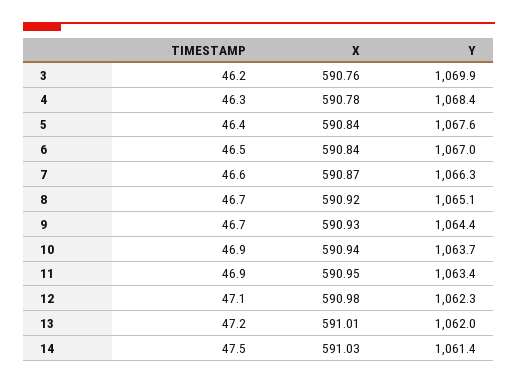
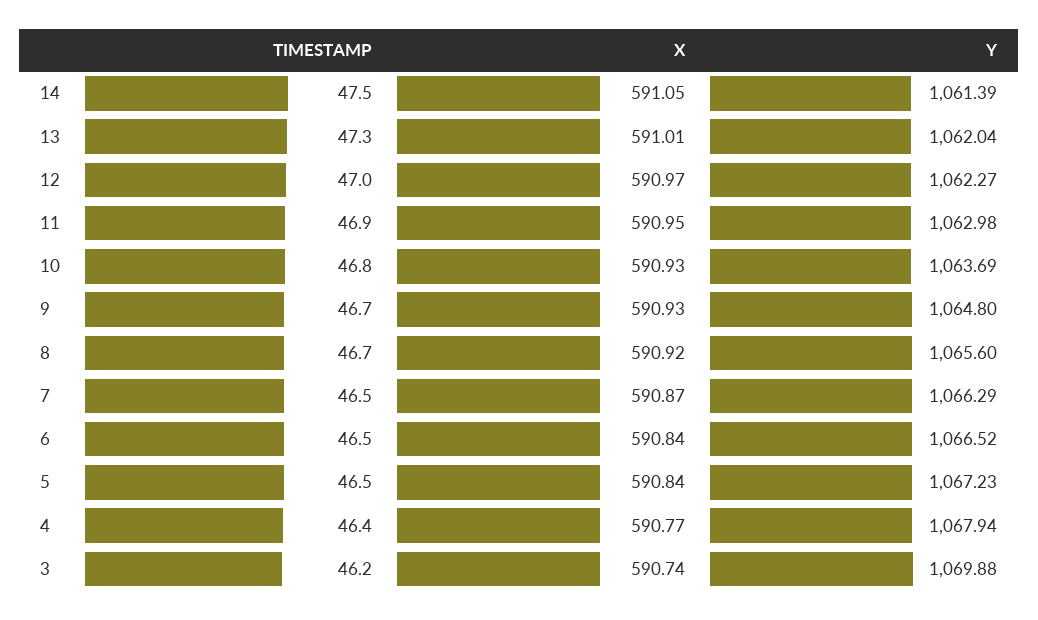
X, 3: 590.76 -> 590.74
TIMESTAMP, 4: 46.3 -> 46.4
X, 4: 590.78 -> 590.77
Y, 4: 1068.4 -> 1067.94
TIMESTAMP, 5: 46.4 -> 46.5
Y, 5: 1067.6 -> 1067.23
Y, 6: 1067 -> 1066.52
TIMESTAMP, 7: 46.6 -> 46.5
Y, 8: 1065.1 -> 1065.6
Y, 9: 1064.4 -> 1064.8
TIMESTAMP, 10: 46.9 -> 46.8
X, 10: 590.94 -> 590.93
Y, 11: 1063.4 -> 1062.98
TIMESTAMP, 12: 47.1 -> 47
X, 12: 590.98 -> 590.97
TIMESTAMP, 13: 47.2 -> 47.3
X, 14: 591.03 -> 591.05

